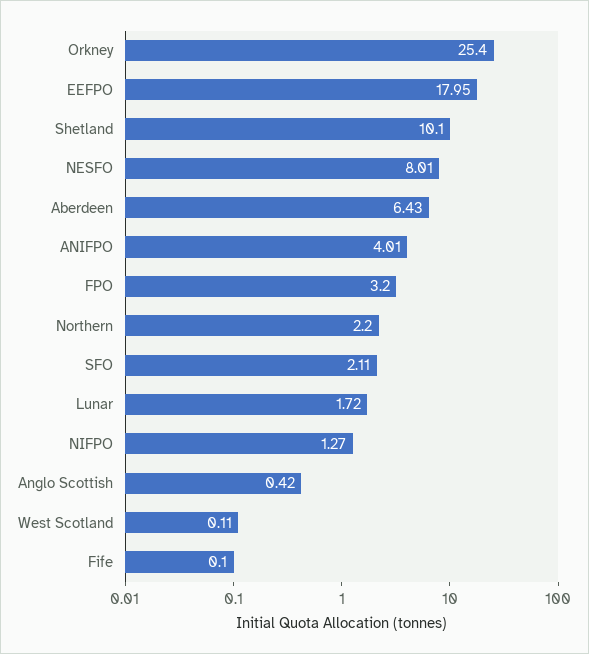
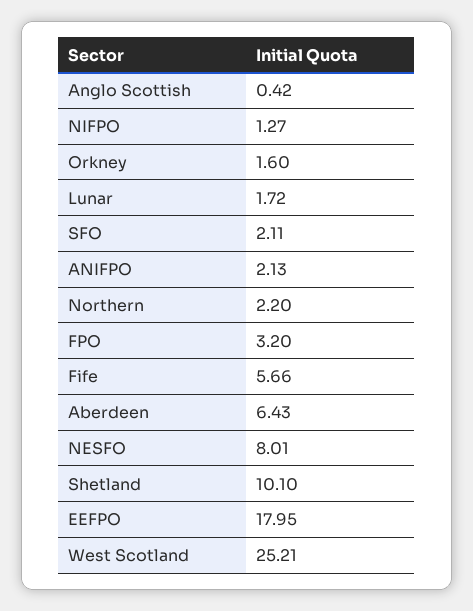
Orkney: 25.4 -> 1.6
ANIFPO: 4.01 -> 2.13
West Scotland: 0.11 -> 25.21
Fife: 0.1 -> 5.66

